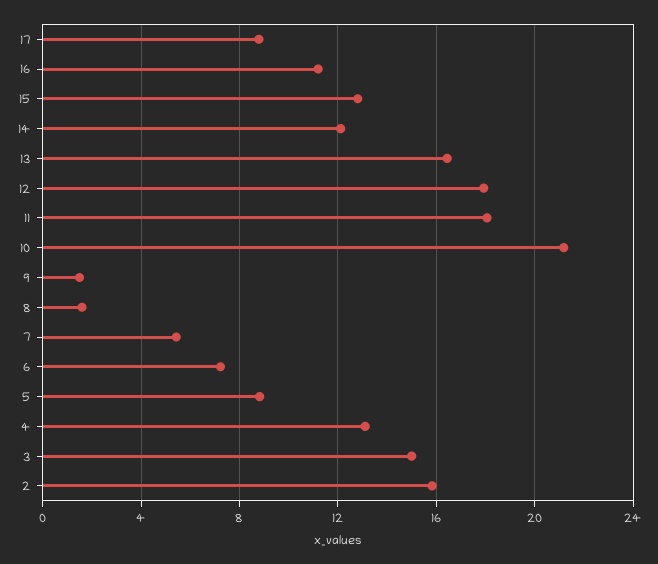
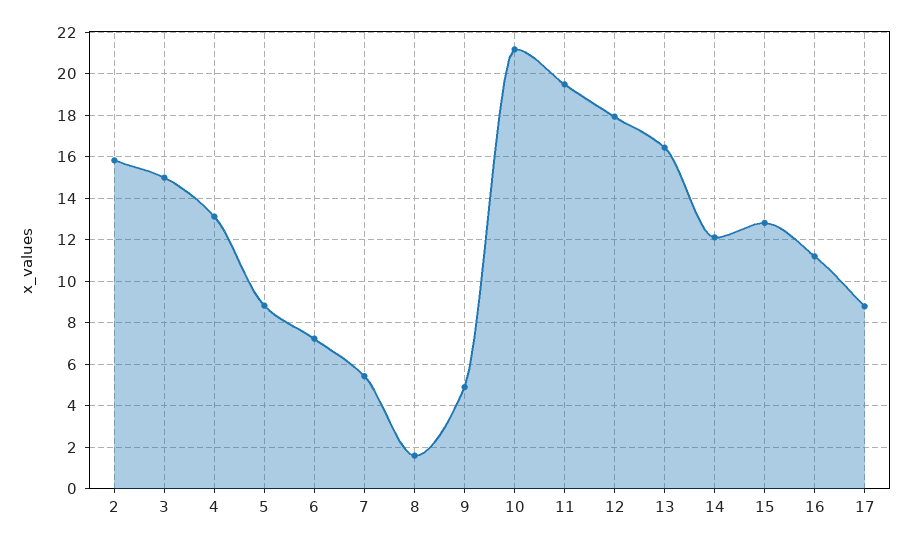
11: 18 -> 19.5
9: 1.5 -> 5

